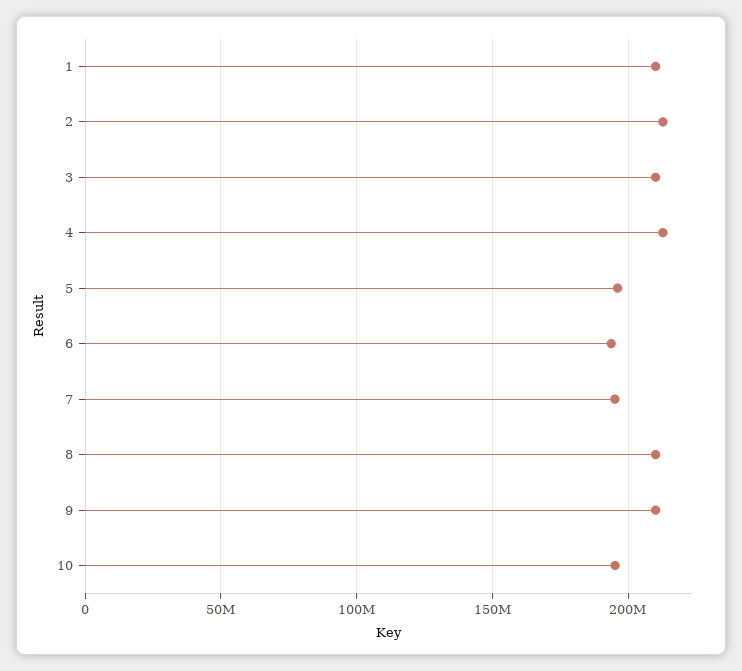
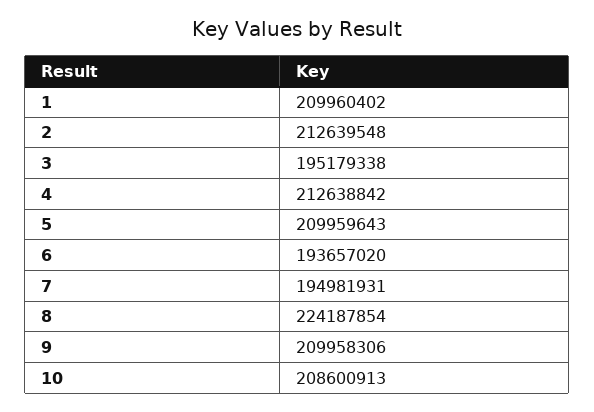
3: 210000000 -> 195179338
5: 195000000 -> 209959643
8: 210000000 -> 224187854
10: 195000000 -> 208600913

